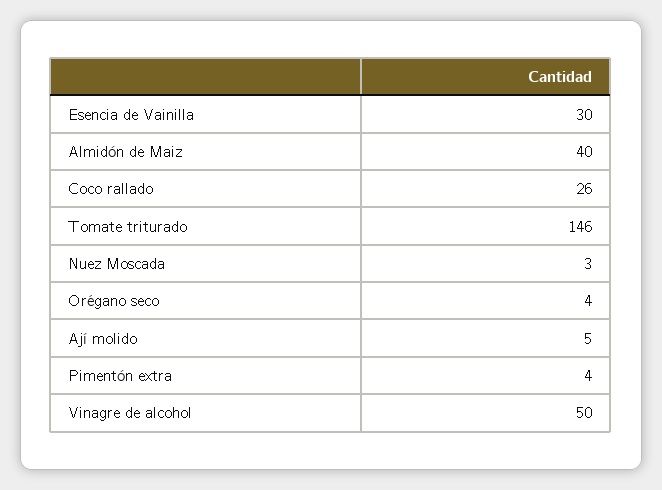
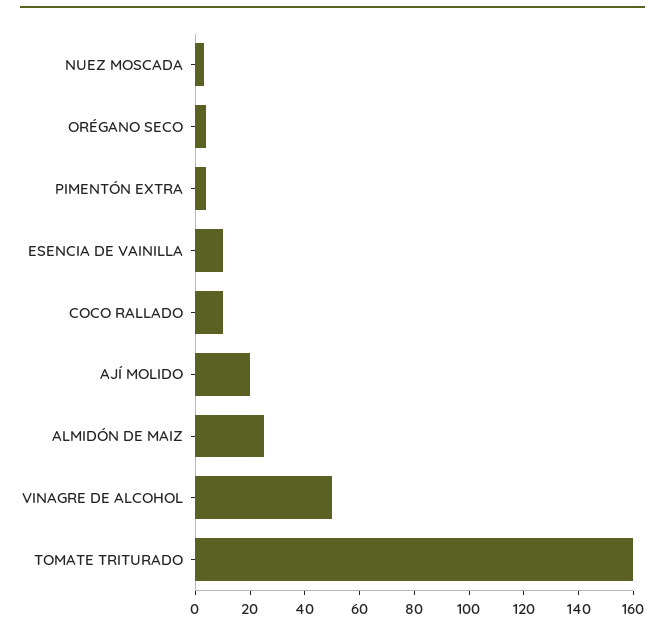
Esencia de Vainilla: 30 -> 10
Almidón de Maiz: 40 -> 25
Coco rallado: 26 -> 10
Tomate triturado: 146 -> 160
Ají molido: 5 -> 20

